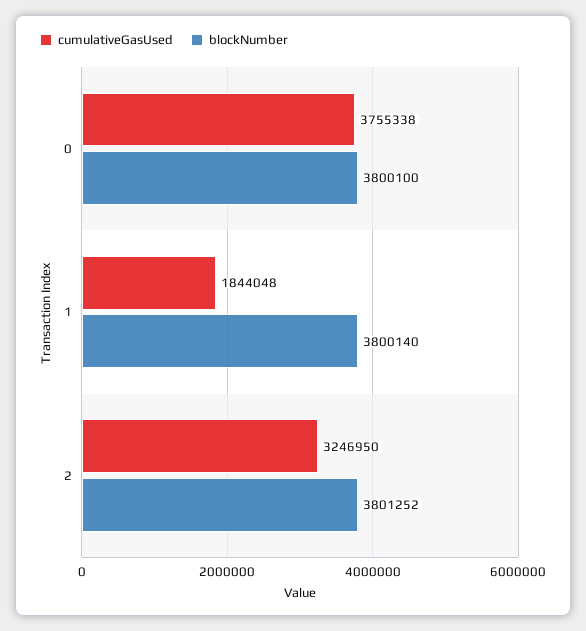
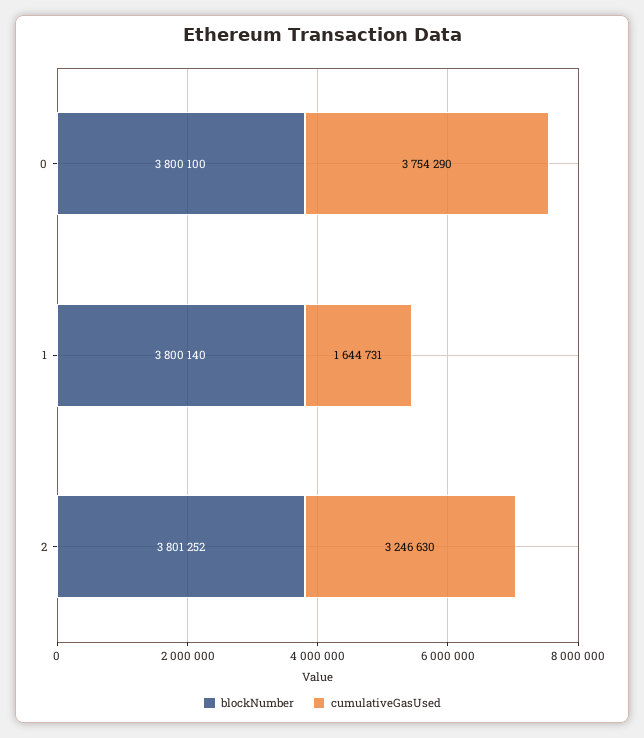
cumulativeGasUsed, 0: 3755338 -> 3754290
cumulativeGasUsed, 1: 1844048 -> 1644731
cumulativeGasUsed, 2: 3246950 -> 3246630

